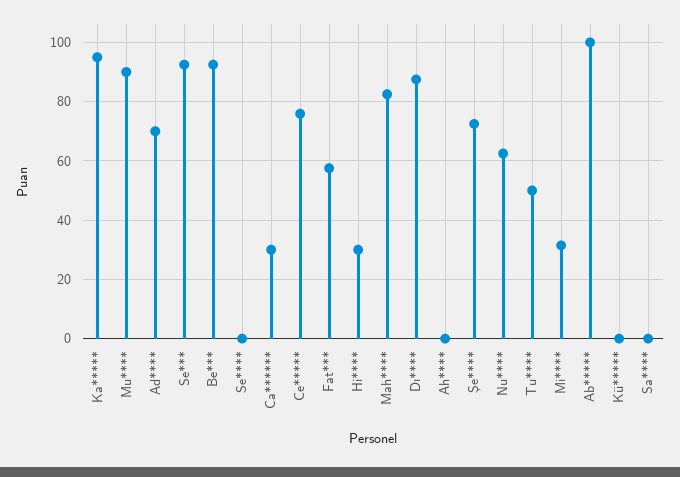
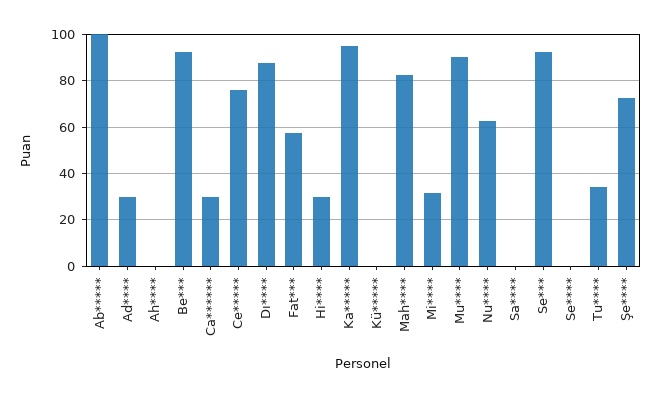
Ad****: 70 -> 30
Tu****: 50 -> 35

